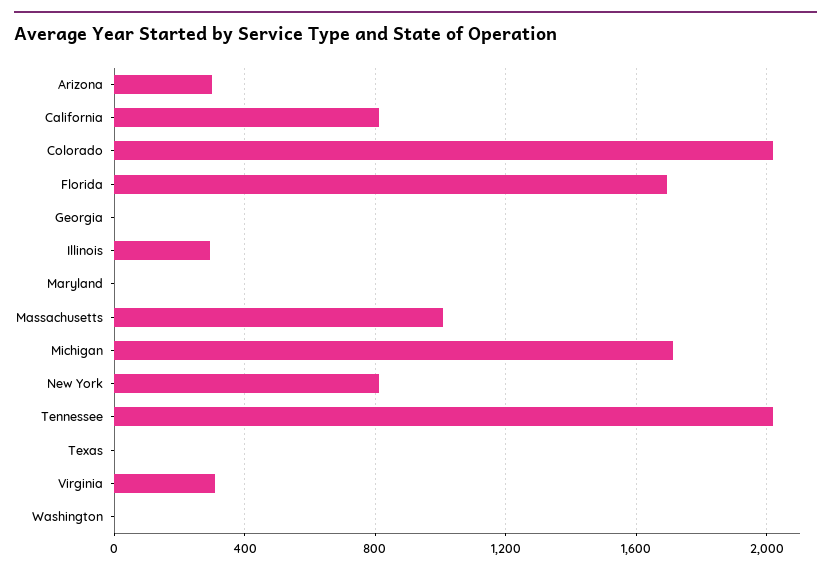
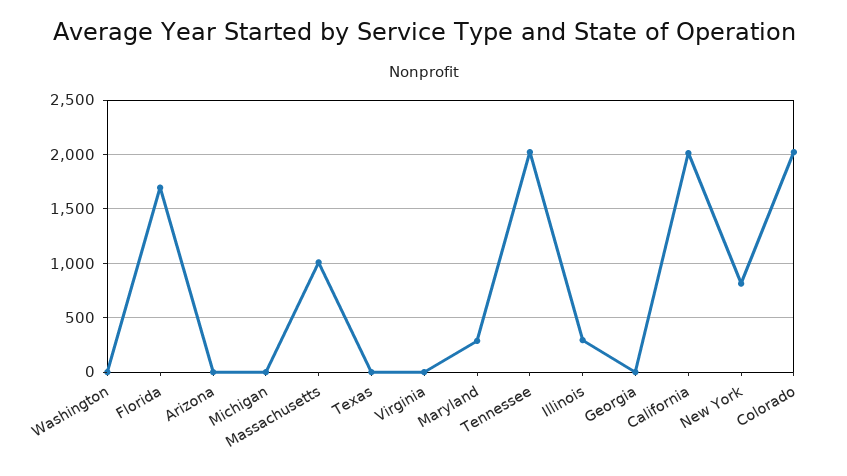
Arizona: 300 -> 0
California: 800 -> 2000
Maryland: 0 -> 300
Michigan: 1700 -> 0
Virginia: 300 -> 0

